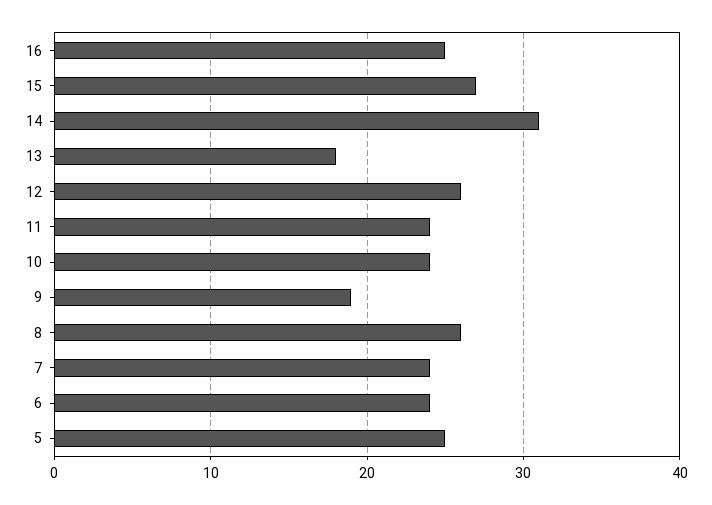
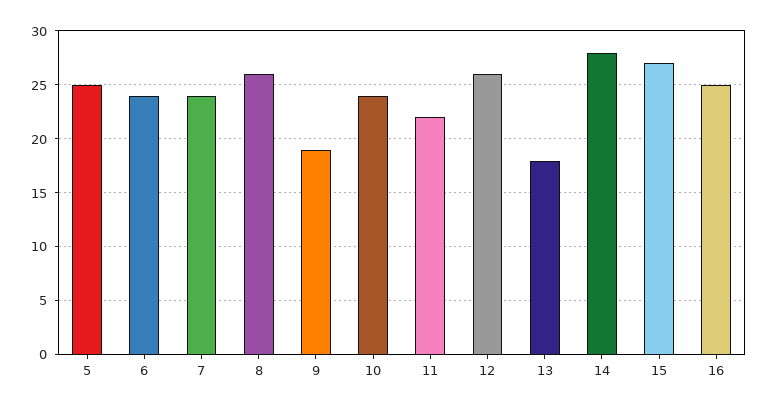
14: 31 -> 28
11: 24 -> 22

